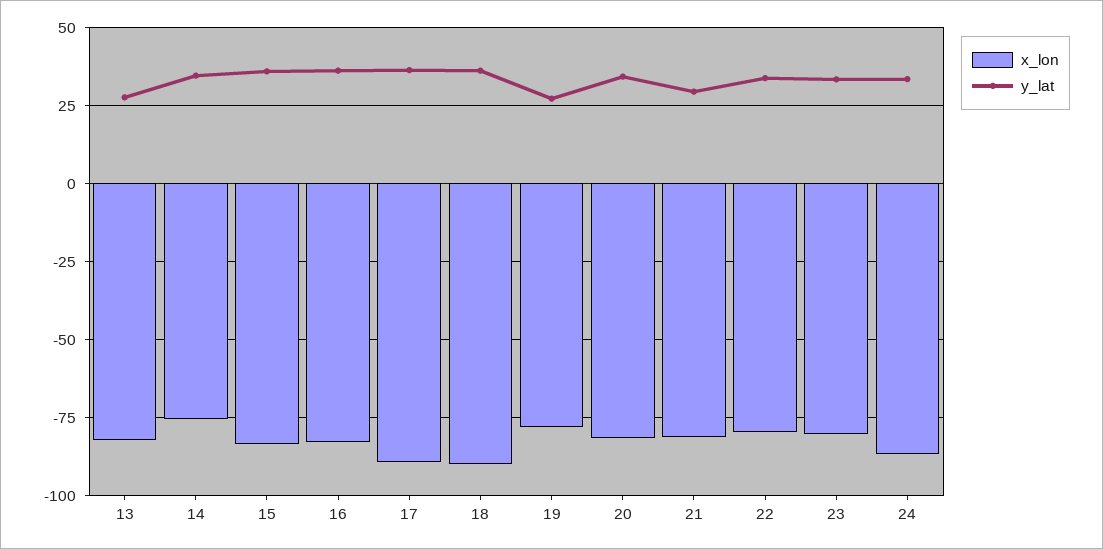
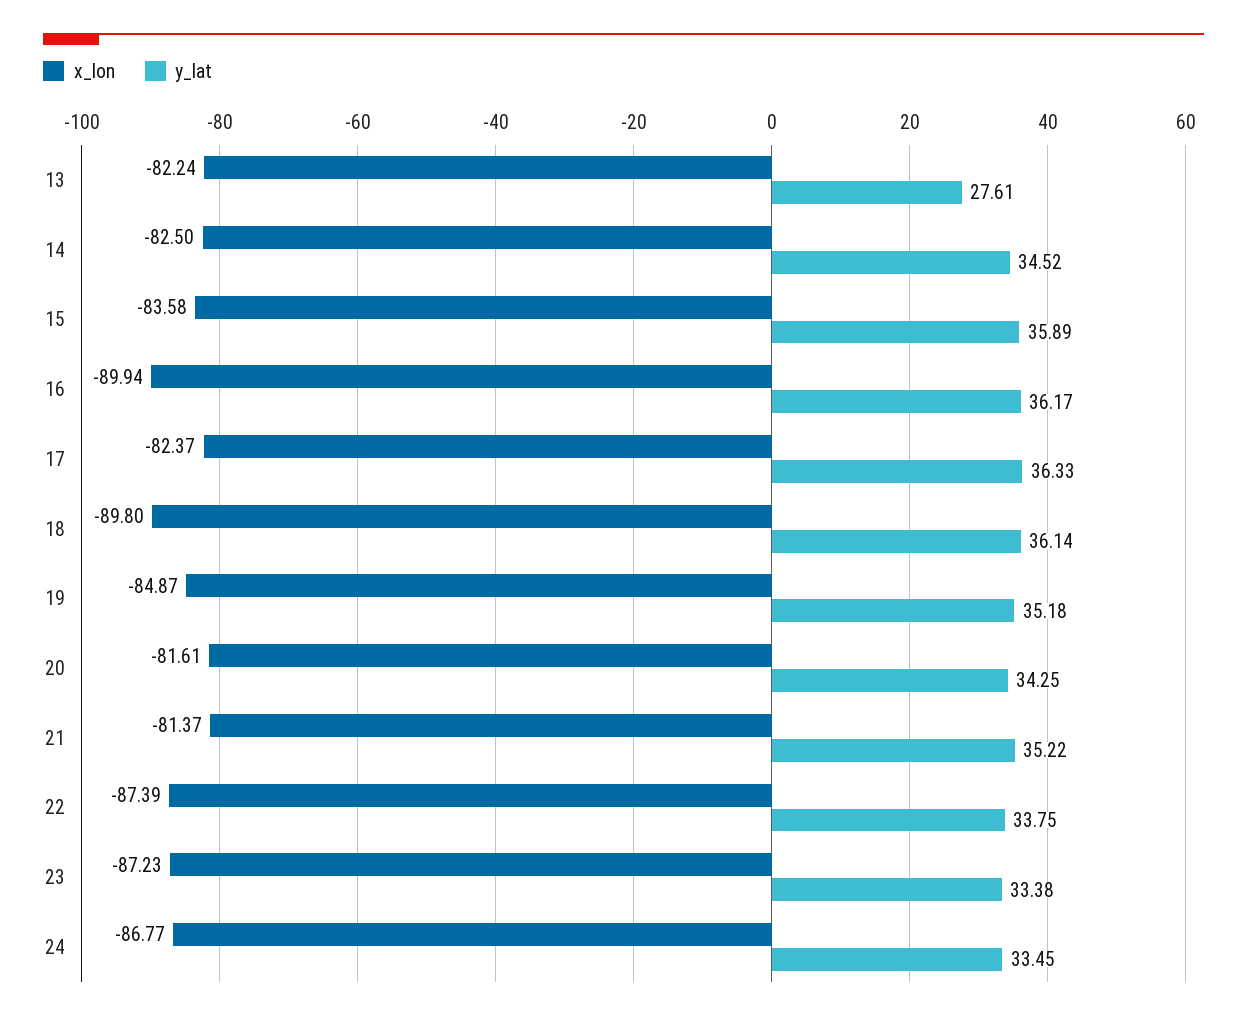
x_lon, 14: -75 -> -82.5
x_lon, 16: -82.5 -> -89.94
x_lon, 17: -90 -> -82.37
x_lon, 19: -77.5 -> -84.87
y_lat, 19: 27.5 -> 35.18
y_lat, 21: 30 -> 35.22
x_lon, 22: -80 -> -87.39
x_lon, 23: -80 -> -87.23

